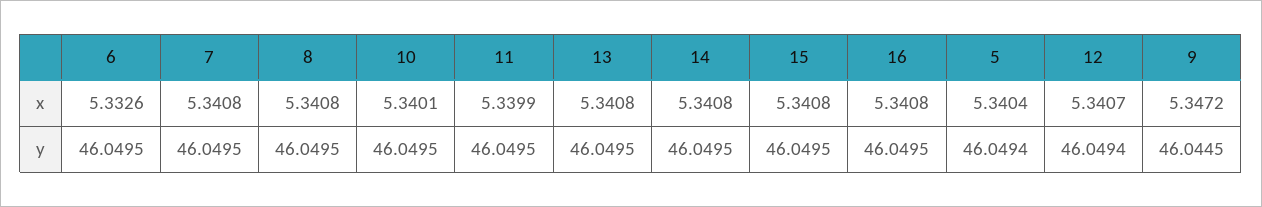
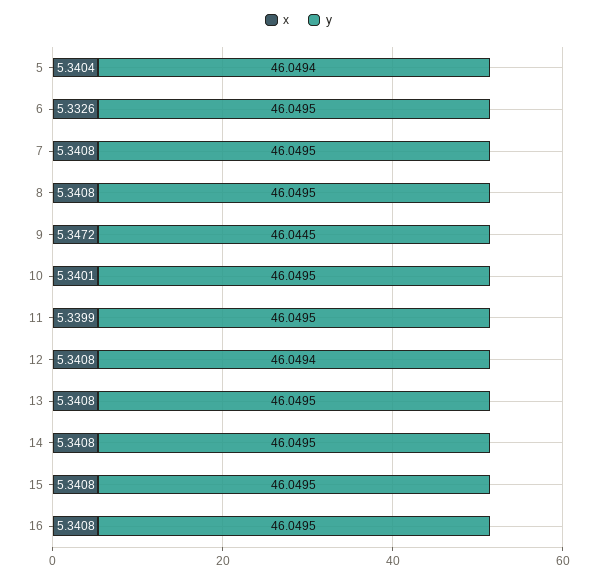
x, 12: 5.3407 -> 5.3408

